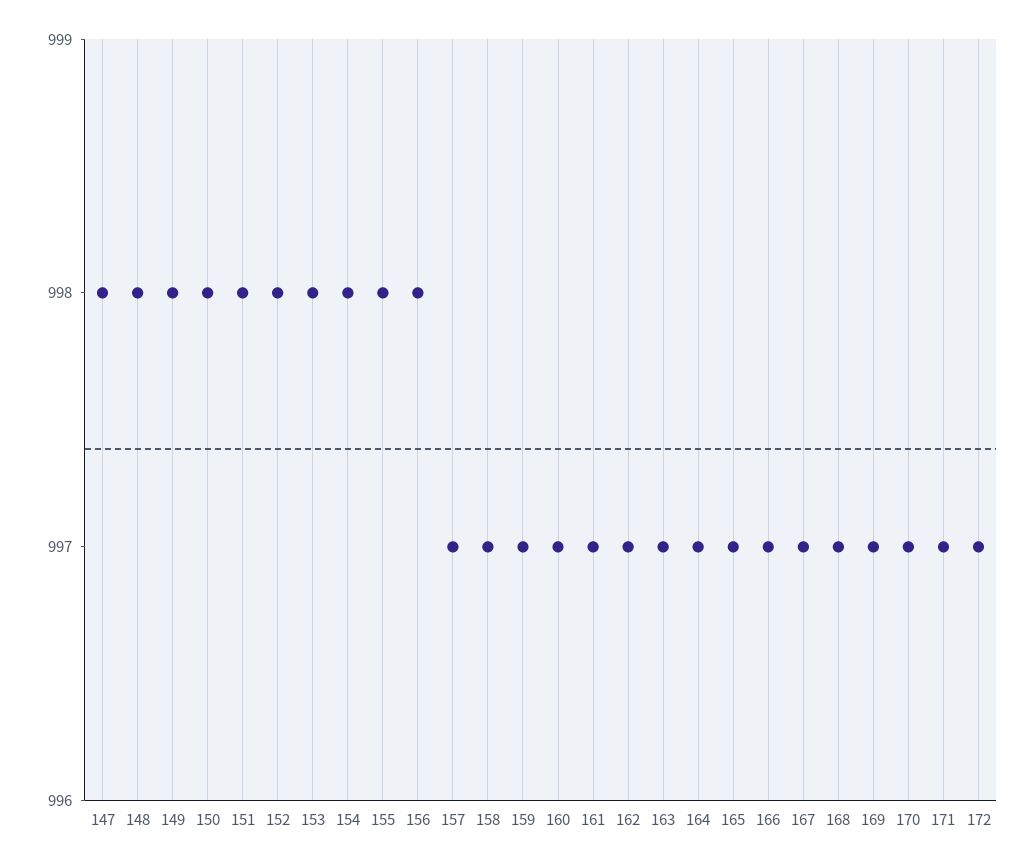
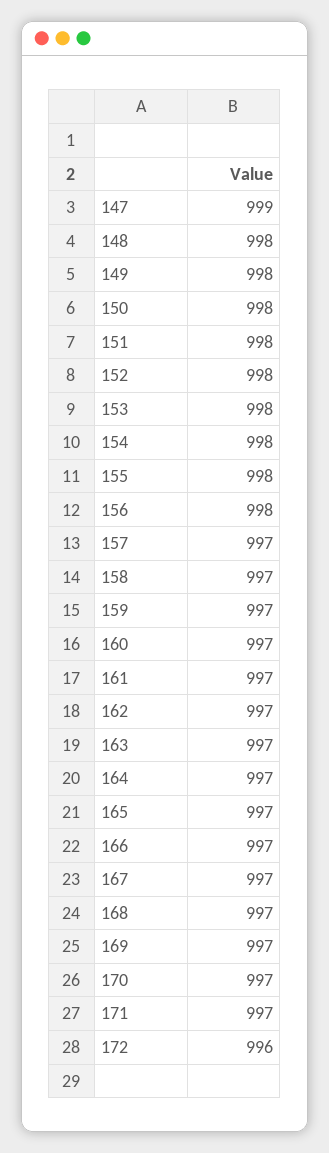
147: 998 -> 999
172: 997 -> 996

